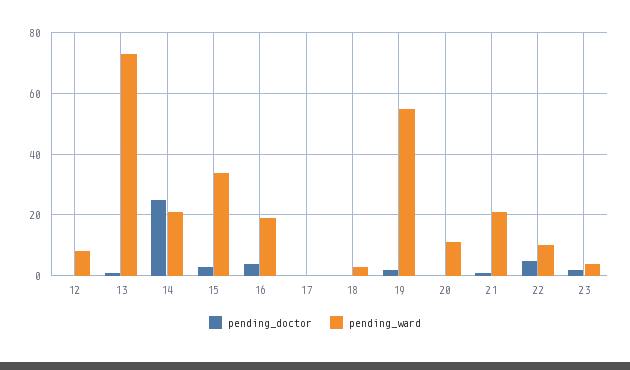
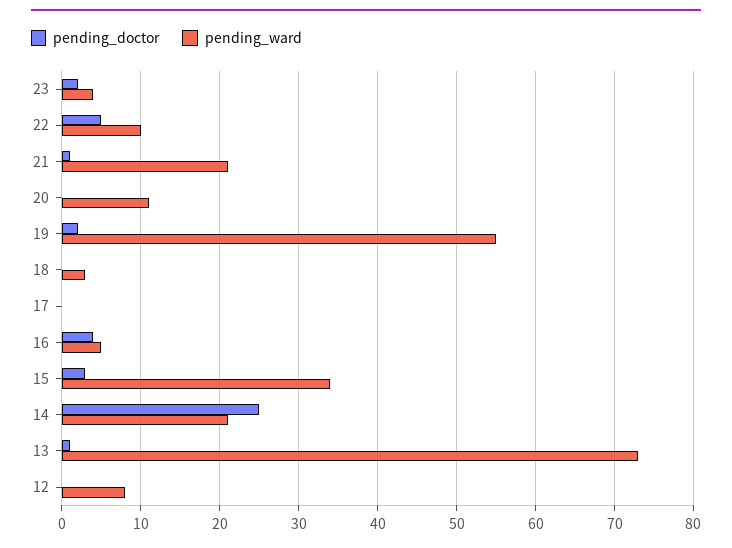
pending_ward, 16: 20 -> 5

